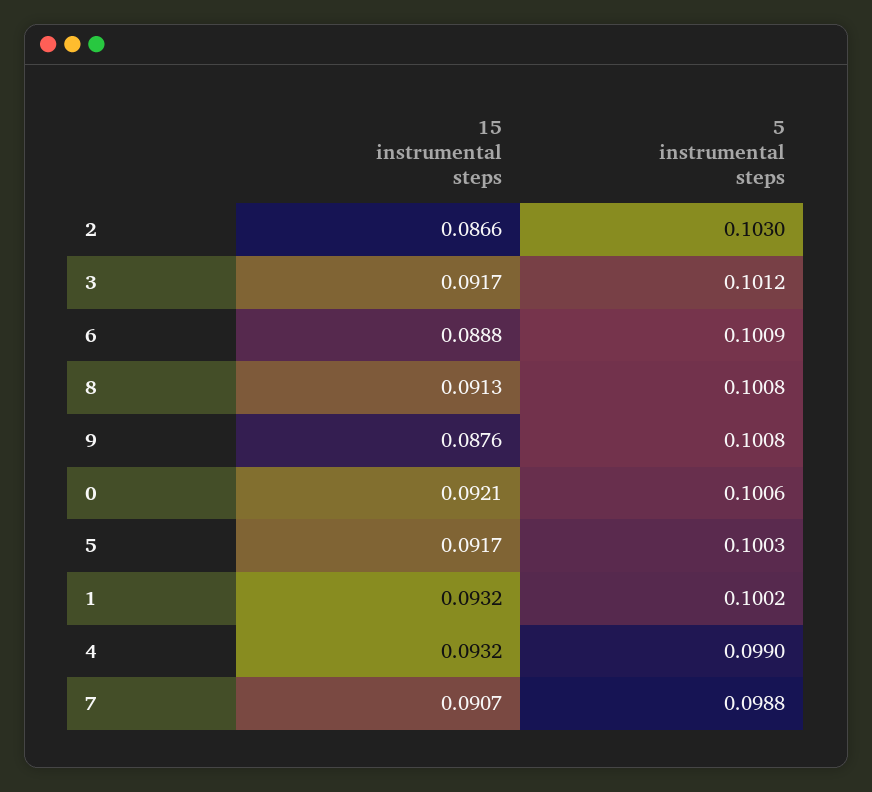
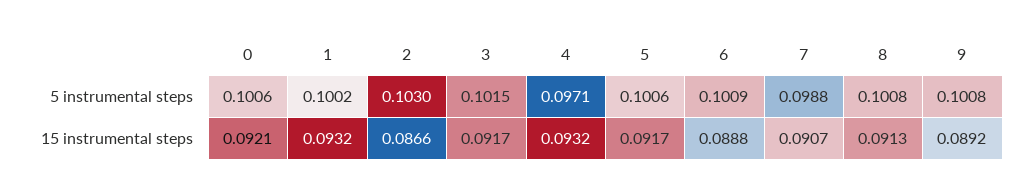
5 instrumental steps, 3: 0.1012 -> 0.1015
15 instrumental steps, 9: 0.0876 -> 0.0892
5 instrumental steps, 5: 0.1003 -> 0.1006
5 instrumental steps, 4: 0.099 -> 0.0971

